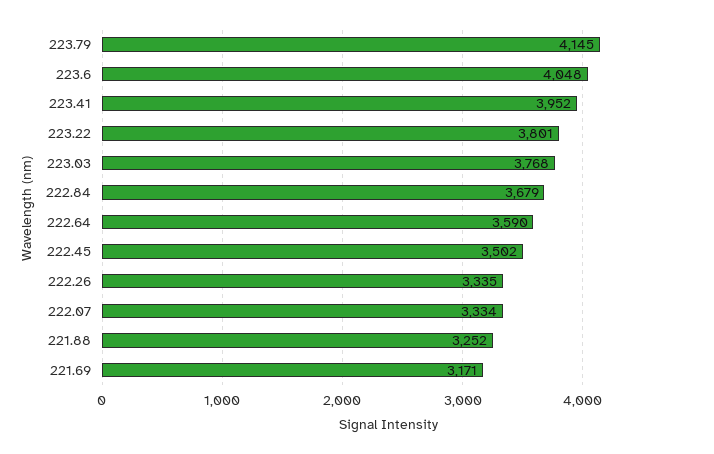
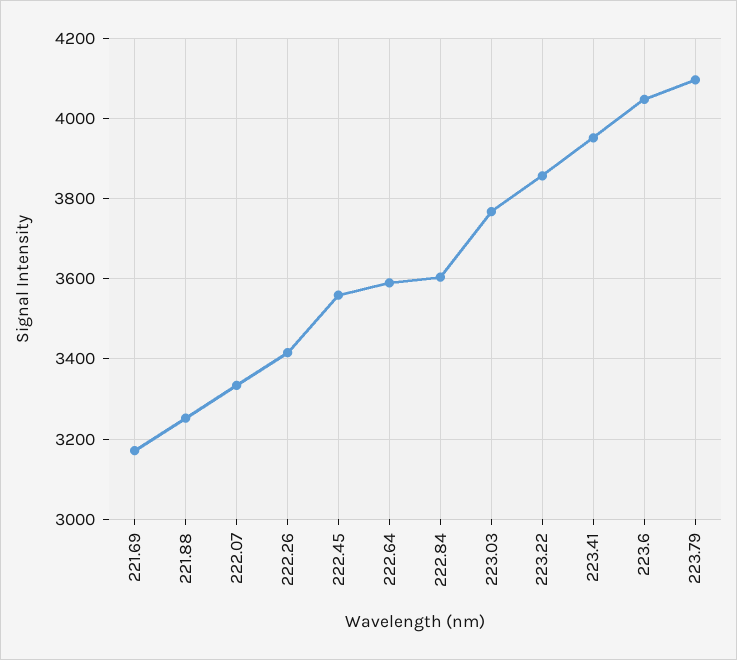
223.79: 4145 -> 4100
223.22: 3801 -> 3860
222.84: 3679 -> 3600
222.45: 3502 -> 3560
222.26: 3335 -> 3420

